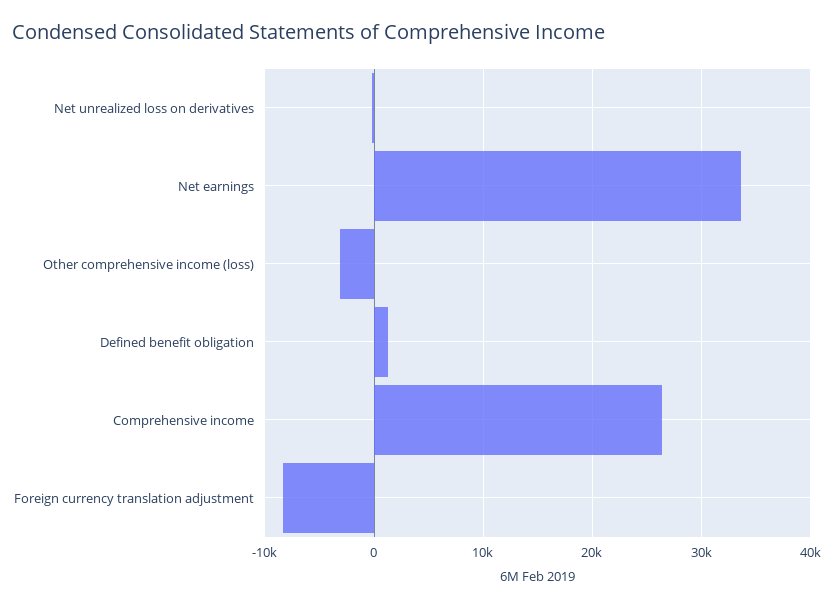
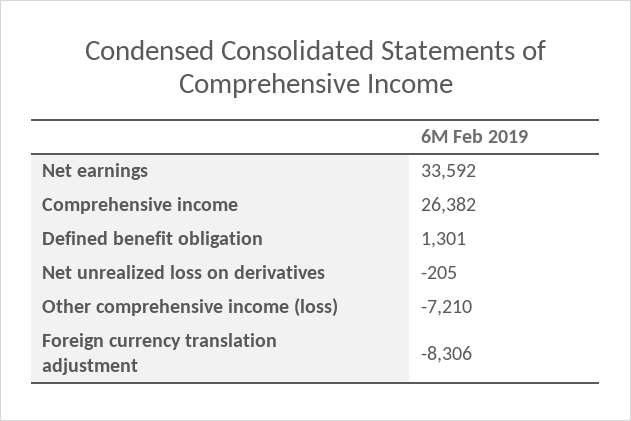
Other comprehensive income (loss): -3000 -> -7210

